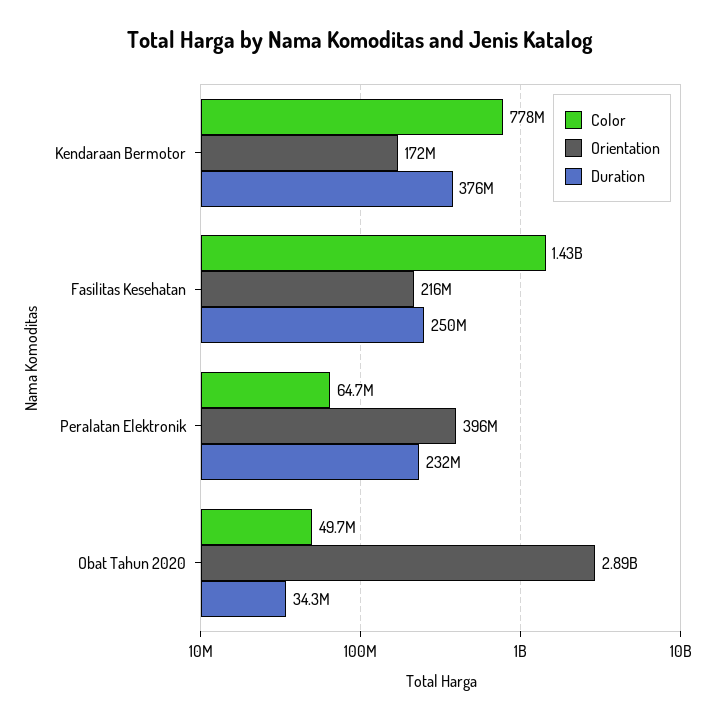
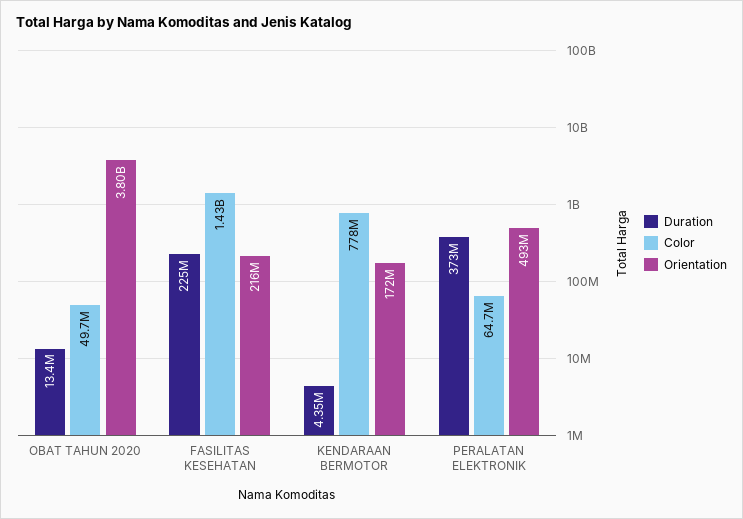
Duration, Kendaraan Bermotor: 376000000 -> 4350000
Duration, Fasilitas Kesehatan: 250000000 -> 225000000
Orientation, Peralatan Elektronik: 396000000 -> 493000000
Duration, Peralatan Elektronik: 232000000 -> 373000000
Orientation, Obat Tahun 2020: 2890000000 -> 3800000000
Duration, Obat Tahun 2020: 34300000 -> 13400000

